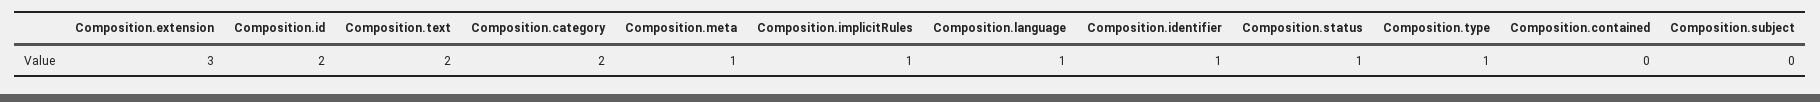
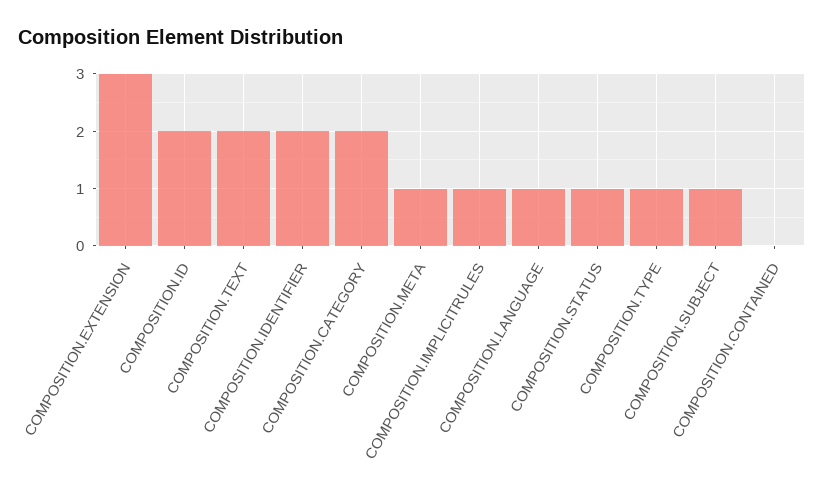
Composition.identifier: 1 -> 2
Composition.subject: 0 -> 1

